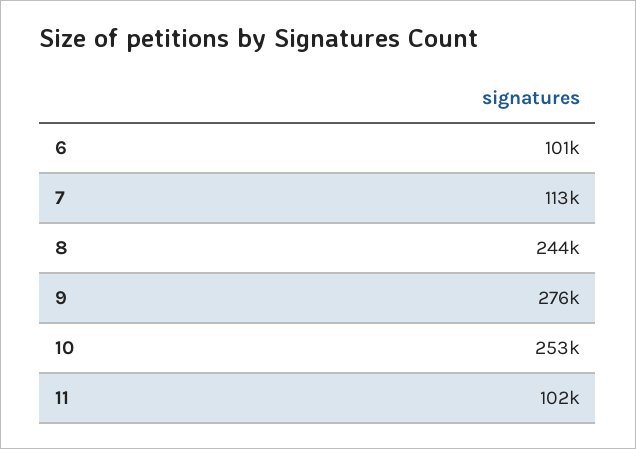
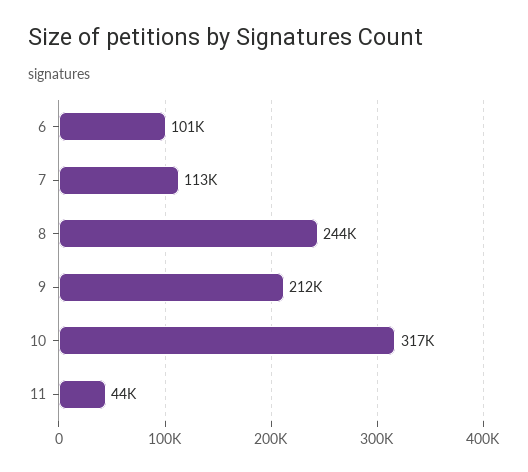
9: 276000 -> 212000
10: 253000 -> 317000
11: 102000 -> 44000

